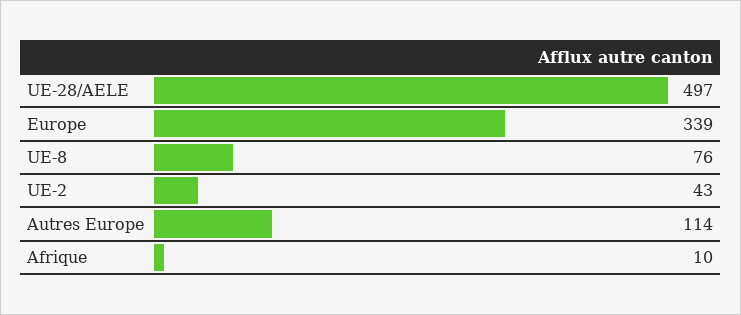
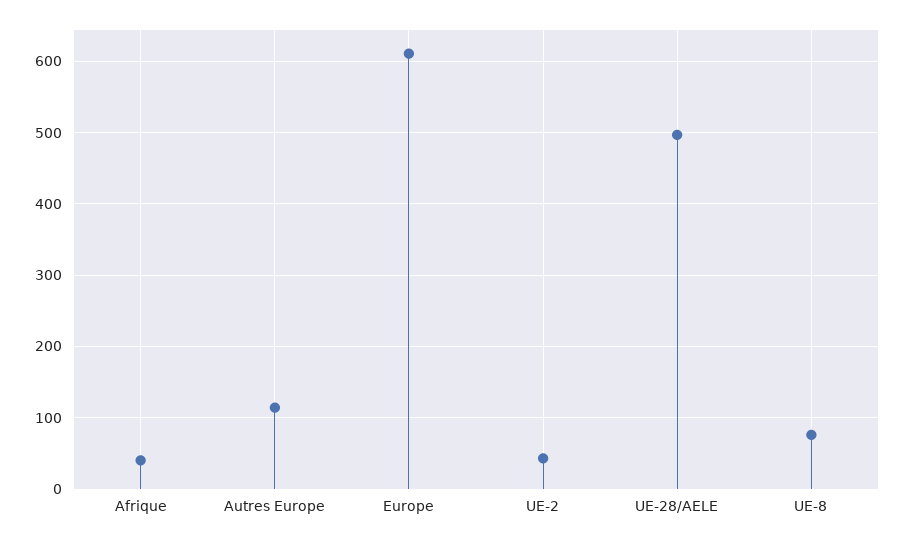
Europe: 339 -> 610
Afrique: 10 -> 40

